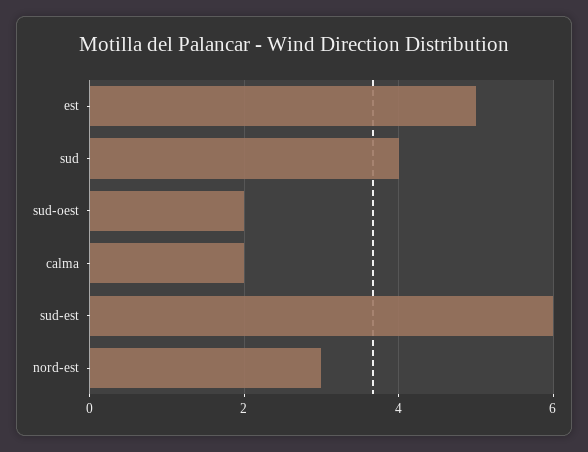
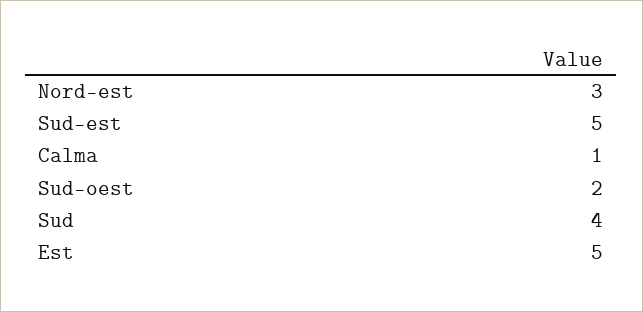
calma: 2 -> 1
sud-est: 6 -> 5

